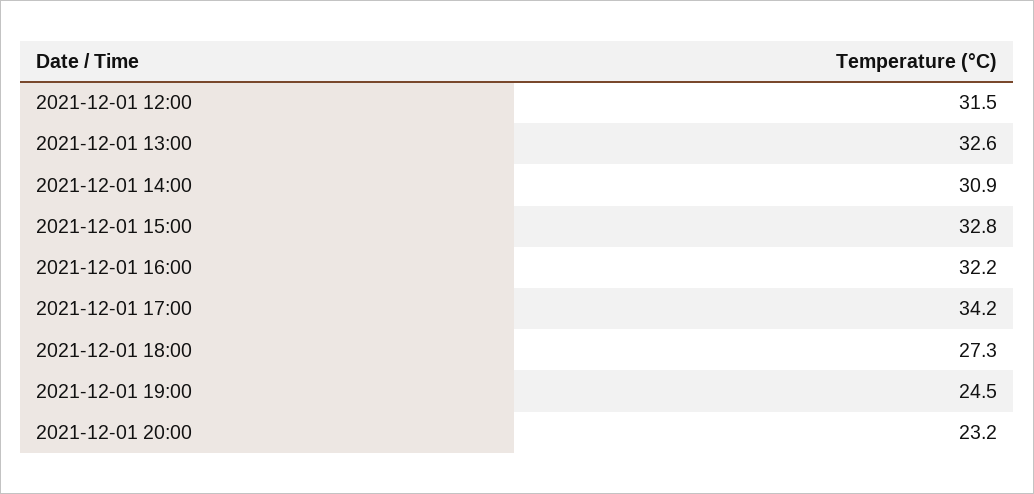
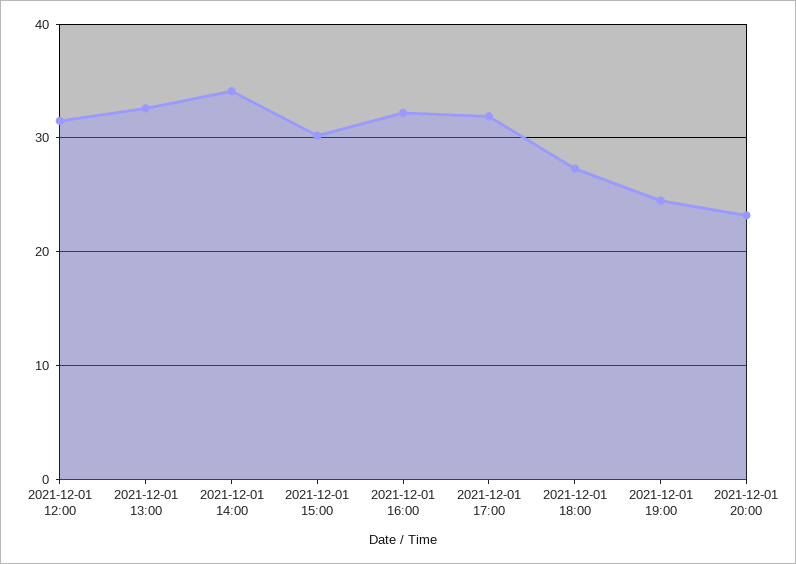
2021-12-01 14:00: 30.9 -> 34
2021-12-01 15:00: 32.8 -> 30
2021-12-01 17:00: 34.2 -> 32

